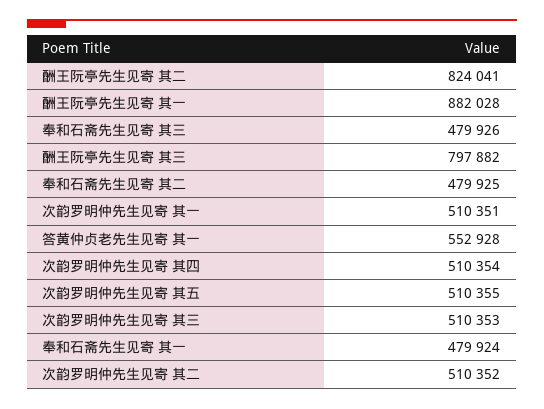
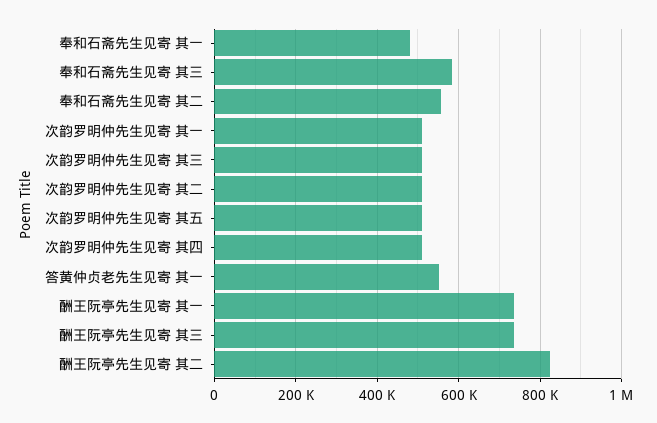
酬王阮亭先生见寄 其一: 882028 -> 740000
奉和石斋先生见寄 其三: 479926 -> 580000
酬王阮亭先生见寄 其三: 797882 -> 740000
奉和石斋先生见寄 其二: 479925 -> 560000

